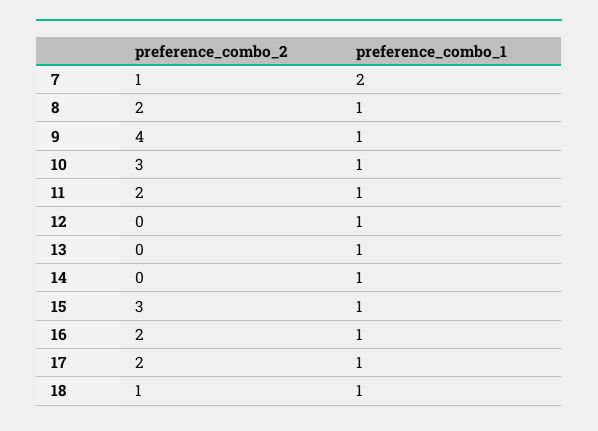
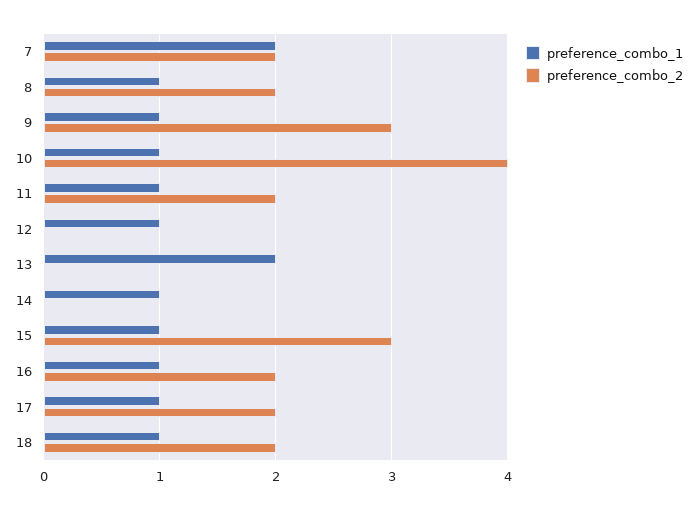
preference_combo_2, 7: 1 -> 2
preference_combo_2, 9: 4 -> 3
preference_combo_2, 10: 3 -> 4
preference_combo_1, 13: 1 -> 2
preference_combo_2, 18: 1 -> 2

